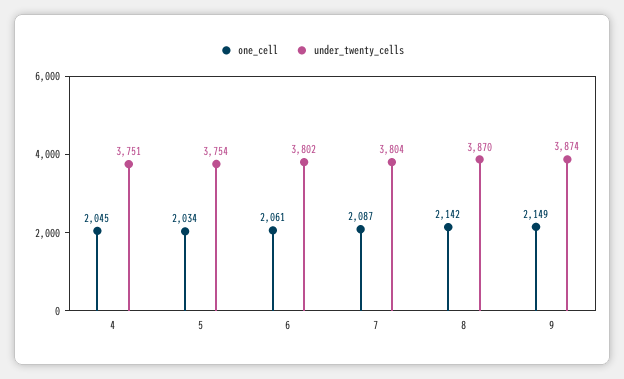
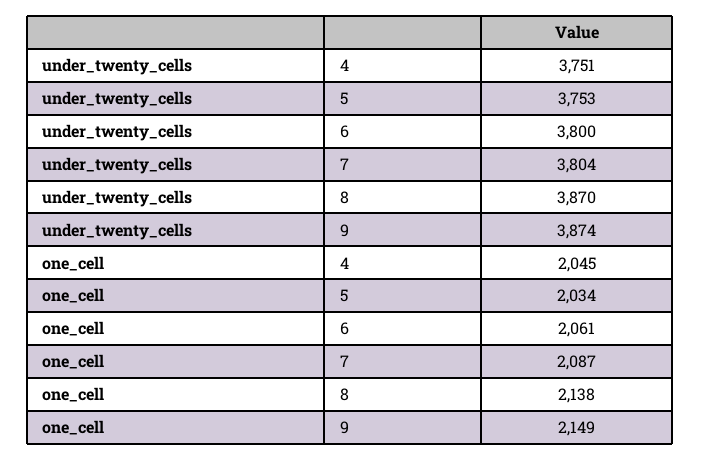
under_twenty_cells, 5: 3754 -> 3753
under_twenty_cells, 6: 3802 -> 3800
one_cell, 8: 2142 -> 2138

